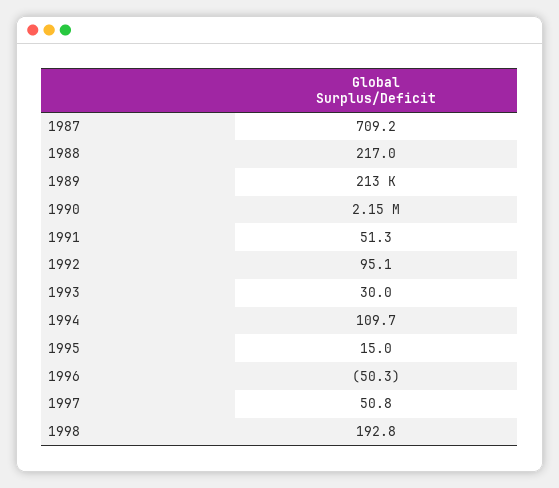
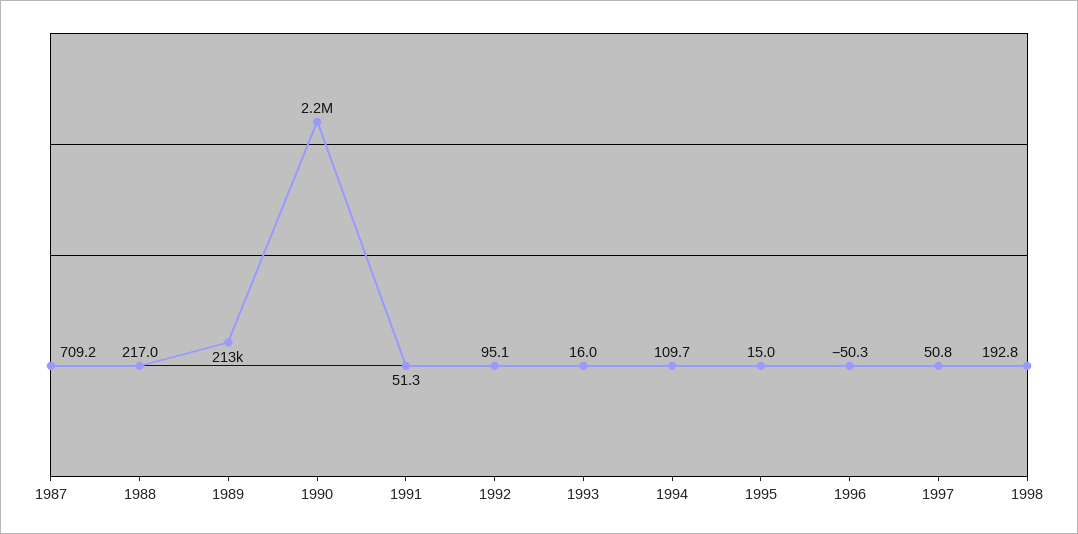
1993: 30 -> 16

